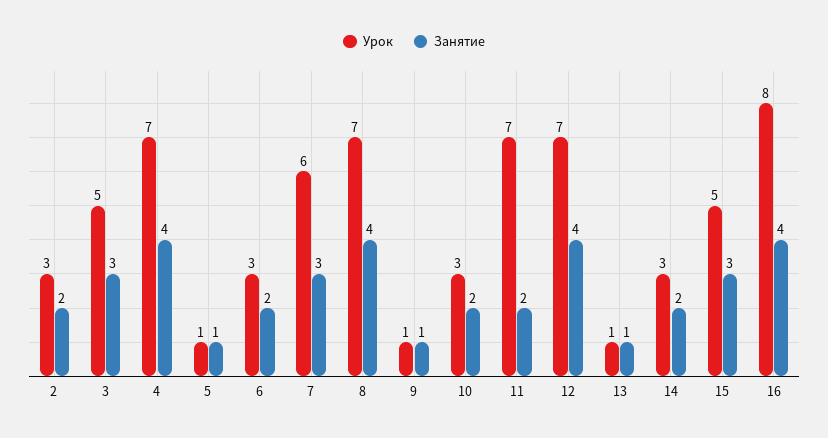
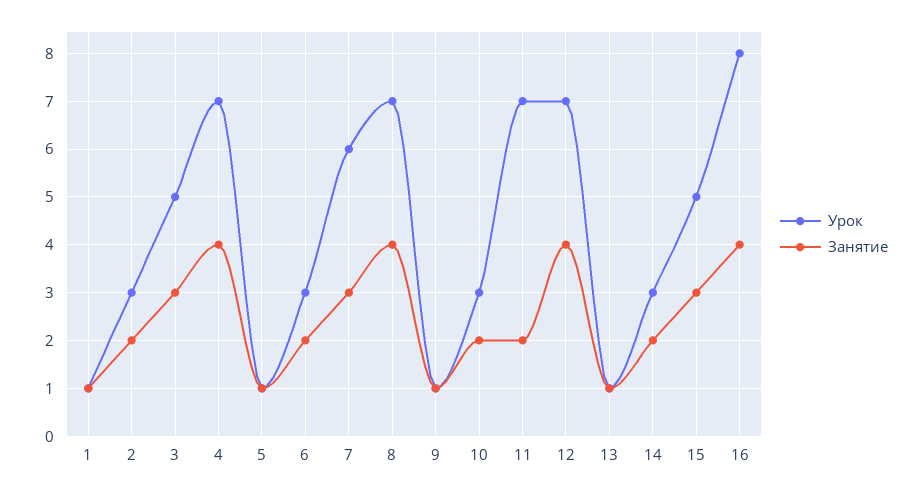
Урок, 1: none -> 1
Занятие, 1: none -> 1

